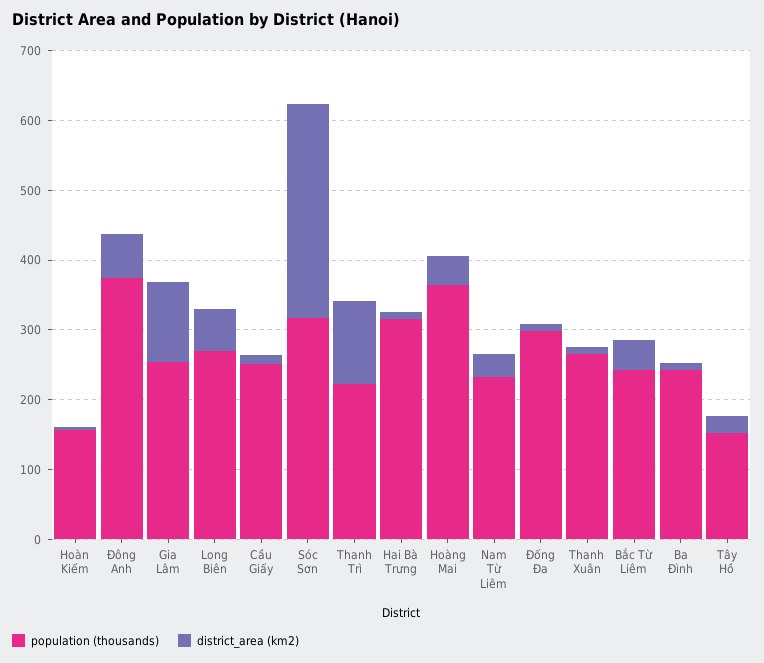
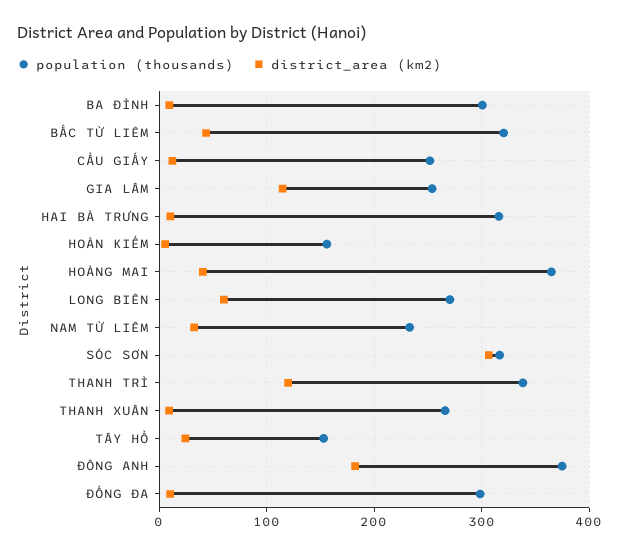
district_area (km2), Đông Anh: 60 -> 180
population (thousands), Thanh Trì: 220 -> 340
population (thousands), Bắc Từ Liêm: 240 -> 320
population (thousands), Ba Đình: 240 -> 300

